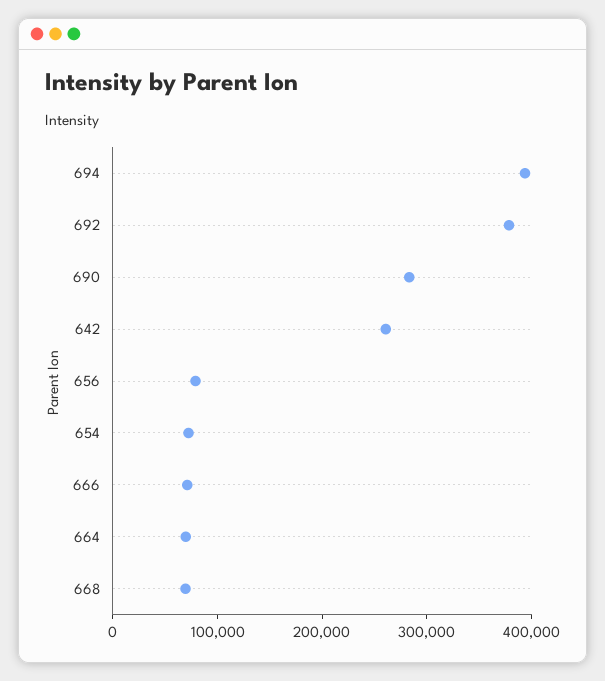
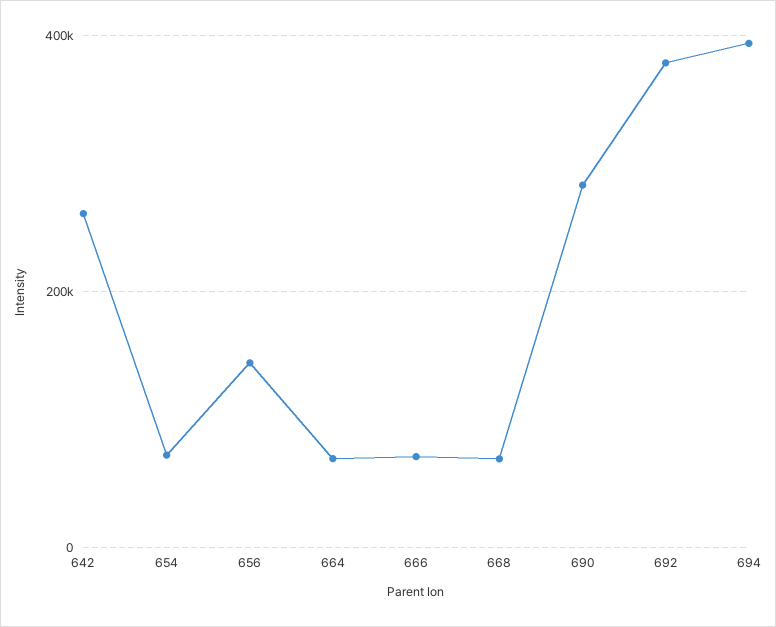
656: 80000 -> 140000

